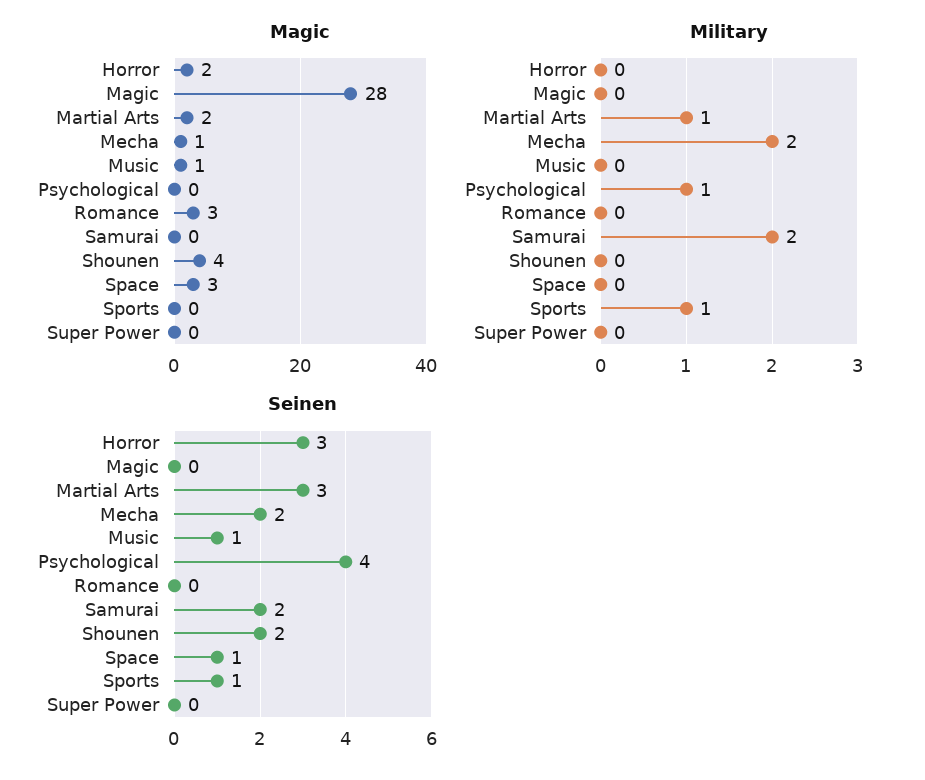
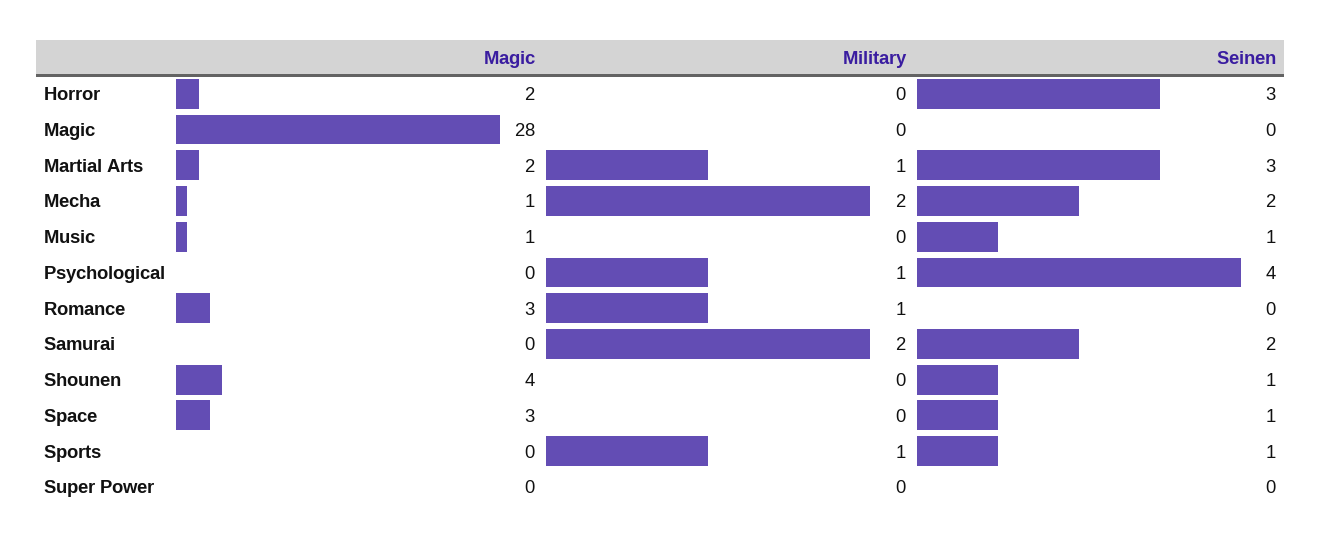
Military, Romance: 0 -> 1
Seinen, Shounen: 2 -> 1

